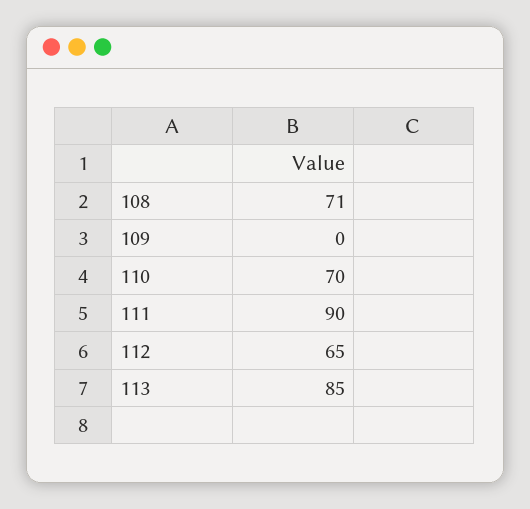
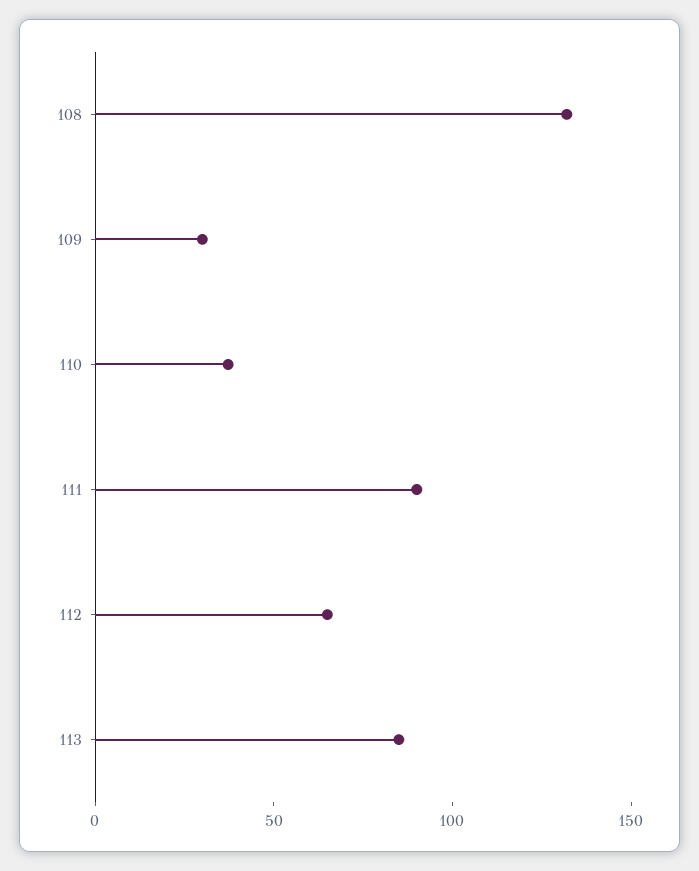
108: 71 -> 130
109: 0 -> 30
110: 70 -> 40

